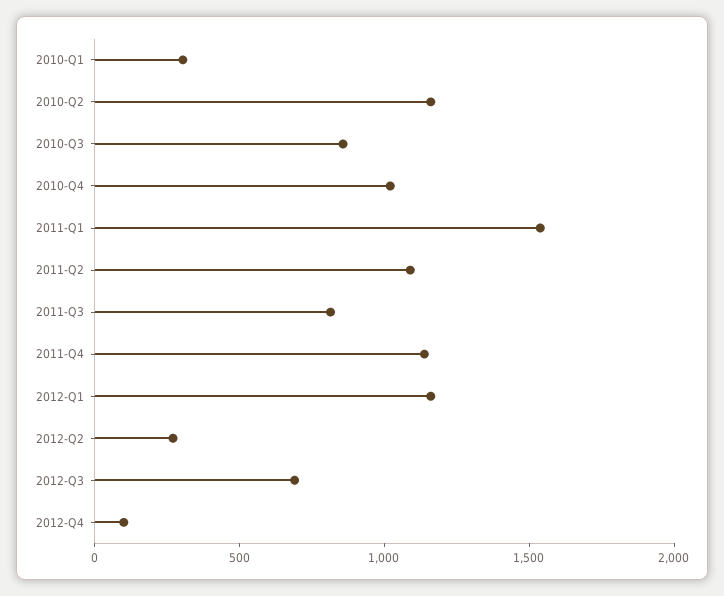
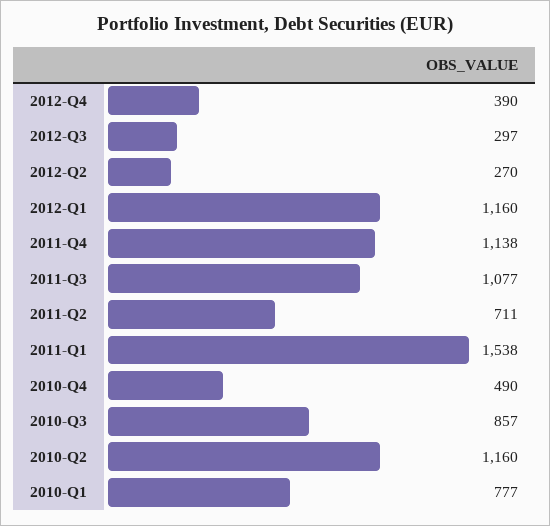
2010-Q1: 300 -> 777
2010-Q4: 1000 -> 490
2011-Q2: 1100 -> 711
2011-Q3: 800 -> 1077
2012-Q3: 700 -> 297
2012-Q4: 100 -> 390

